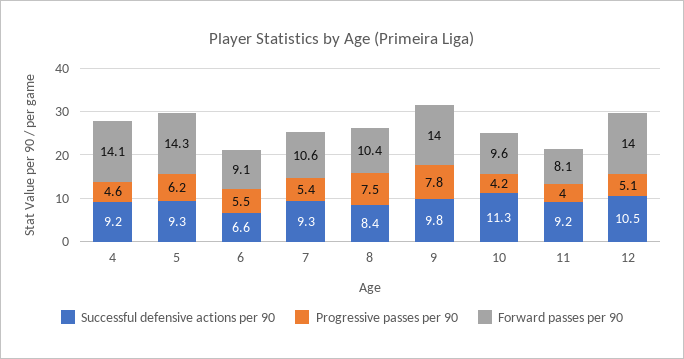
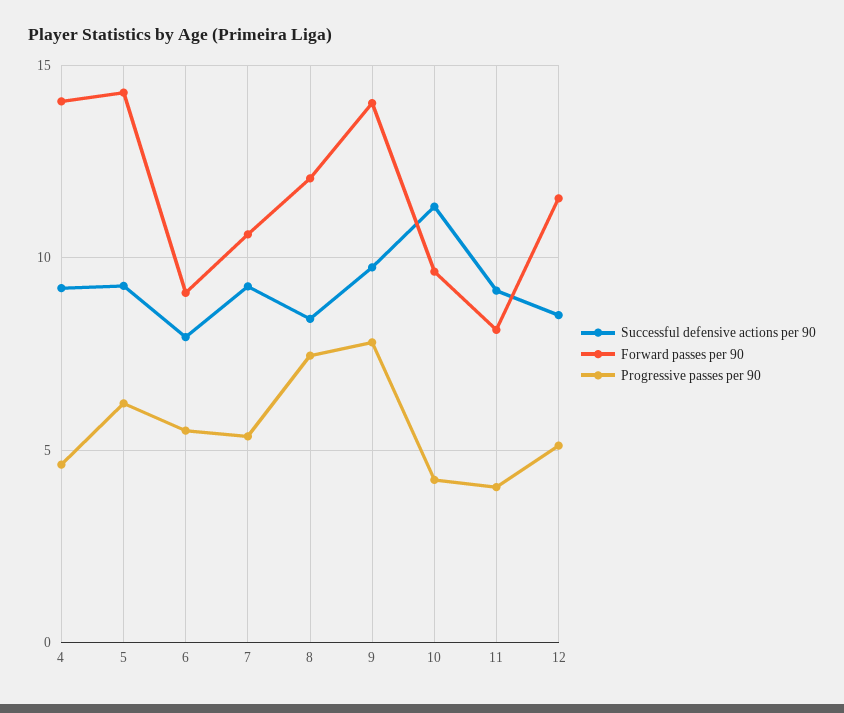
Successful defensive actions per 90, 6: 6.6 -> 8
Forward passes per 90, 8: 10.4 -> 12
Successful defensive actions per 90, 12: 10.5 -> 8.5
Forward passes per 90, 12: 14 -> 11.5

